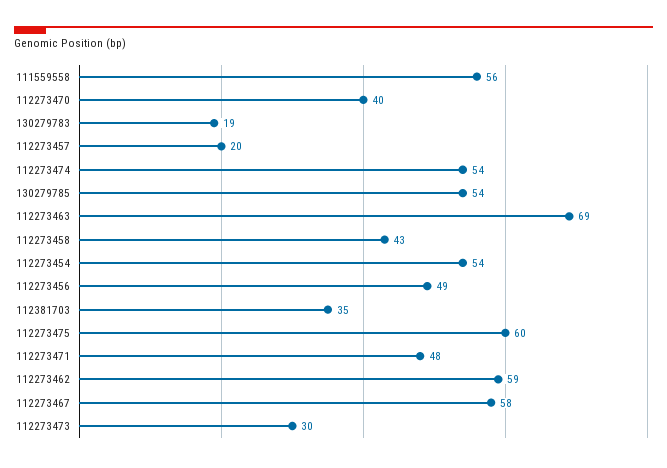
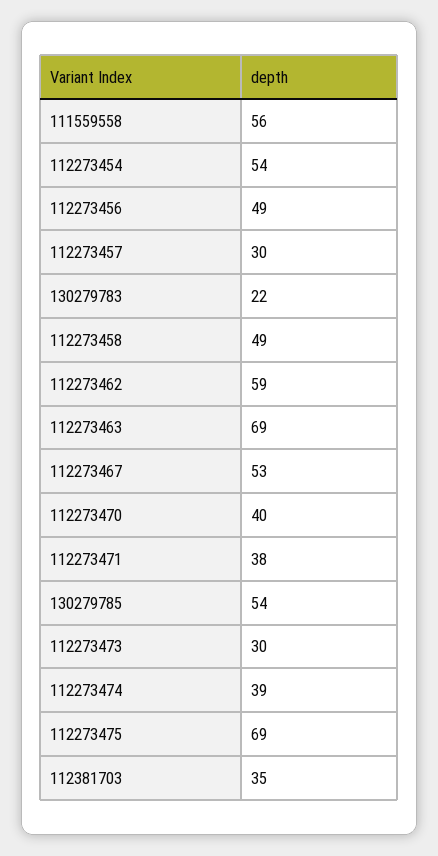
130279783: 19 -> 22
112273457: 20 -> 30
112273474: 54 -> 39
112273458: 43 -> 49
112273475: 60 -> 69
112273471: 48 -> 38
112273467: 58 -> 53

